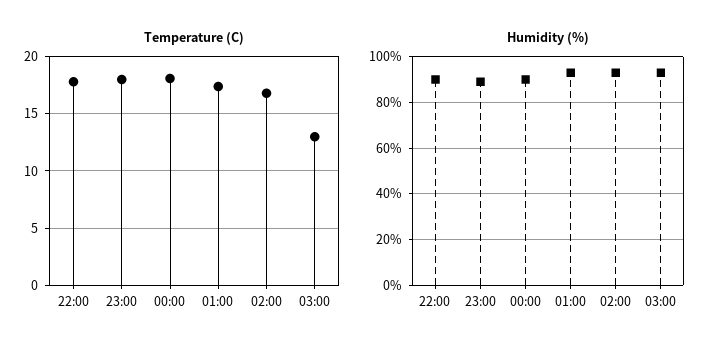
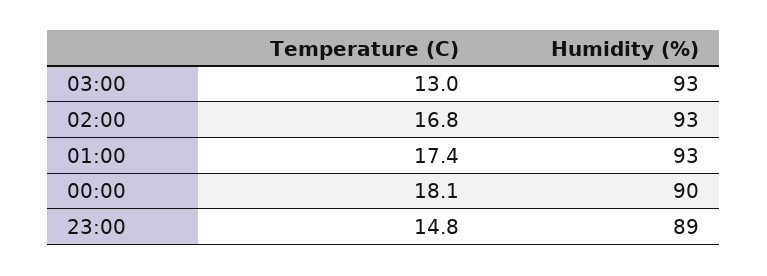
Temperature (C), 22:00: 18 -> none
Temperature (C), 23:00: 18 -> 14.8
Humidity (%), 22:00: 90 -> none

